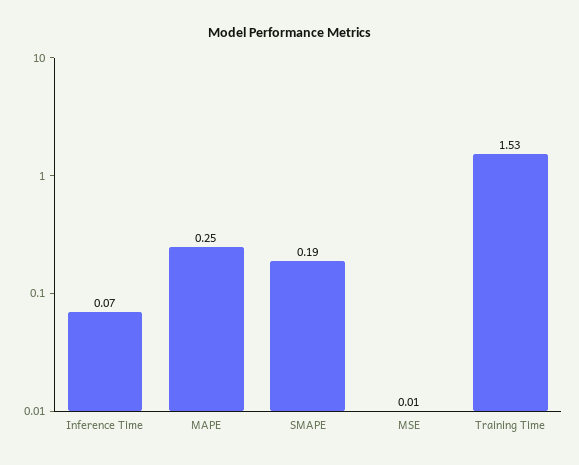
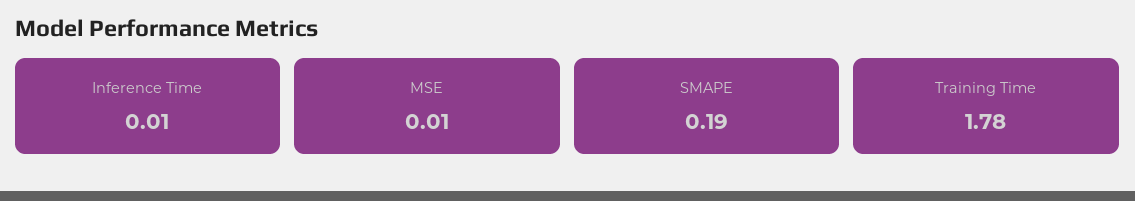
Inference Time: 0.07 -> 0.01
MAPE: 0.25 -> none
Training Time: 1.53 -> 1.78

